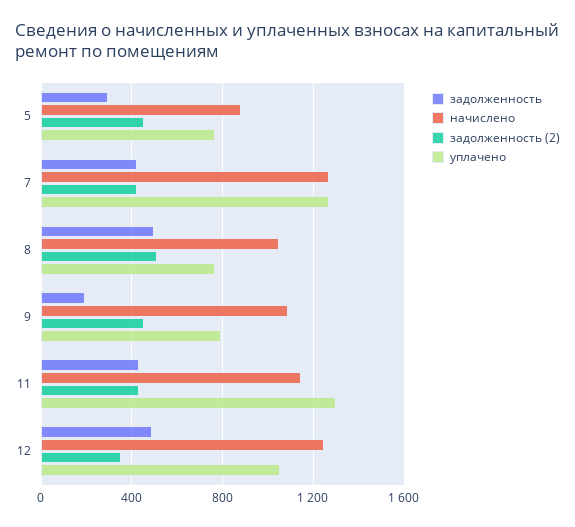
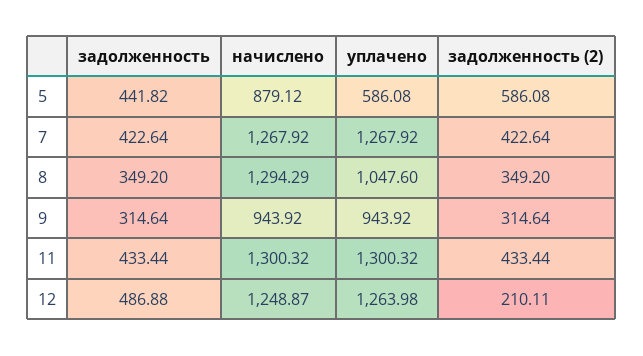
задолженность, 5: 300 -> 441.82
задолженность (2), 5: 450 -> 586.08
уплачено, 5: 750 -> 586.08
задолженность, 8: 500 -> 349.2
начислено, 8: 1050 -> 1294.29
задолженность (2), 8: 500 -> 349.2
уплачено, 8: 750 -> 1047.6
задолженность, 9: 200 -> 314.64
начислено, 9: 1100 -> 943.92
задолженность (2), 9: 450 -> 314.64
уплачено, 9: 800 -> 943.92
начислено, 11: 1150 -> 1300.32
задолженность (2), 12: 350 -> 210.11
уплачено, 12: 1050 -> 1263.98

